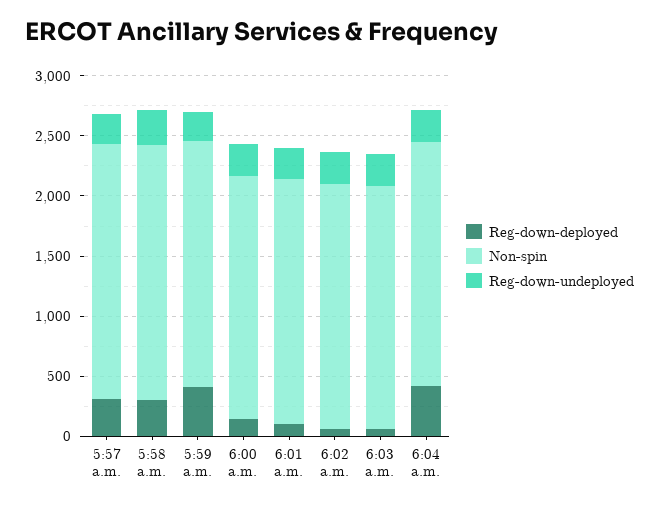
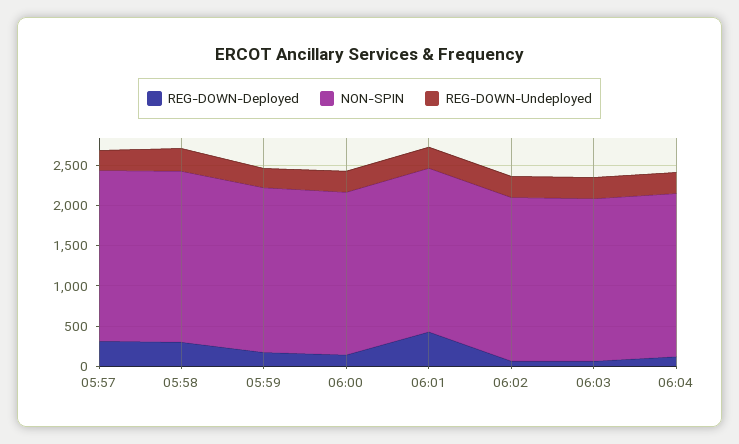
Reg-down-deployed, 5:59 a.m.: 400 -> 200
Reg-down-deployed, 6:01 a.m.: 100 -> 400
Reg-down-deployed, 6:04 a.m.: 400 -> 100

